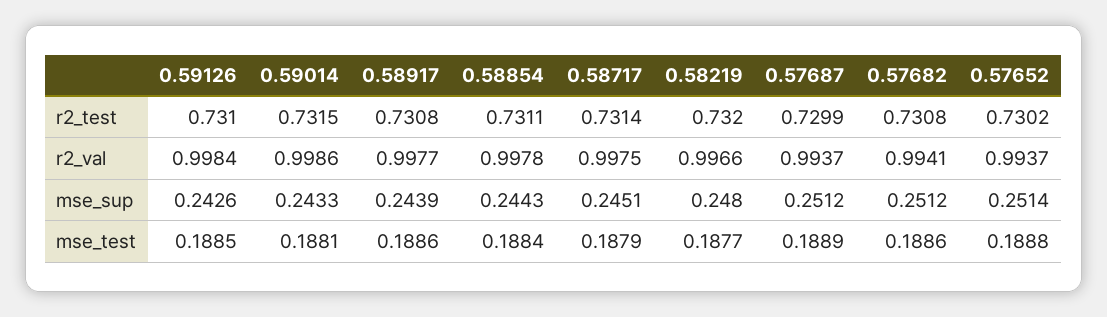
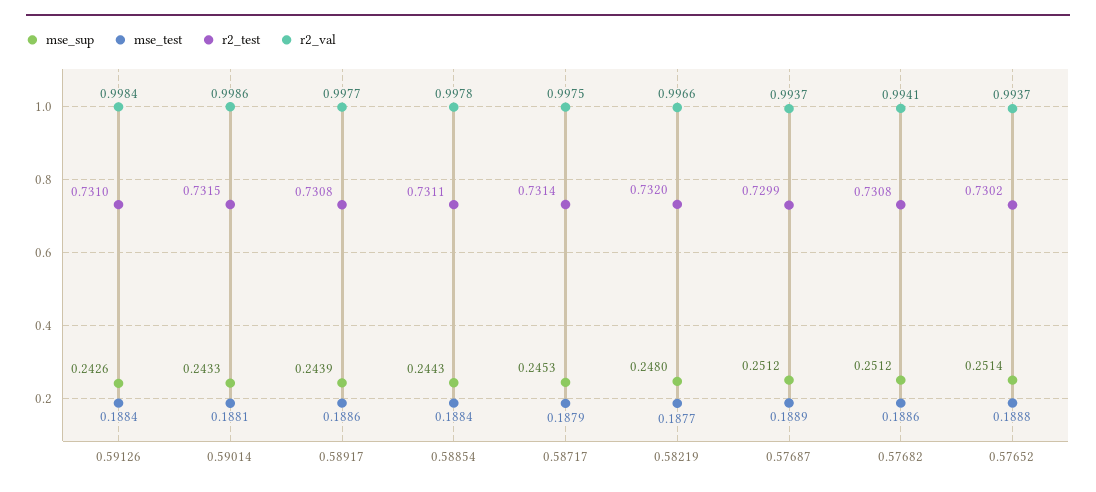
mse_sup, 0.58717: 0.2451 -> 0.2453
mse_test, 0.59126: 0.1885 -> 0.1884

